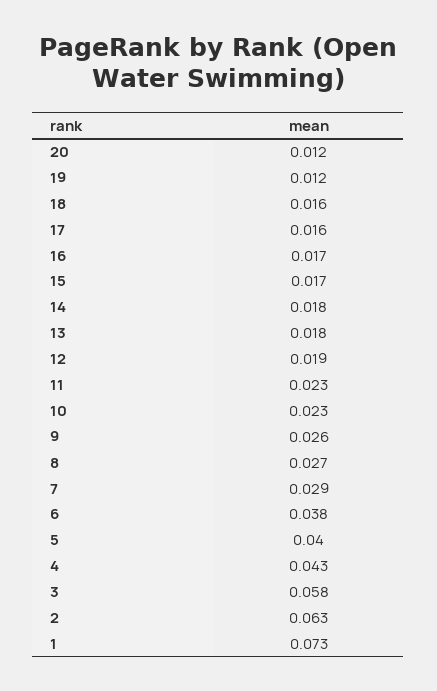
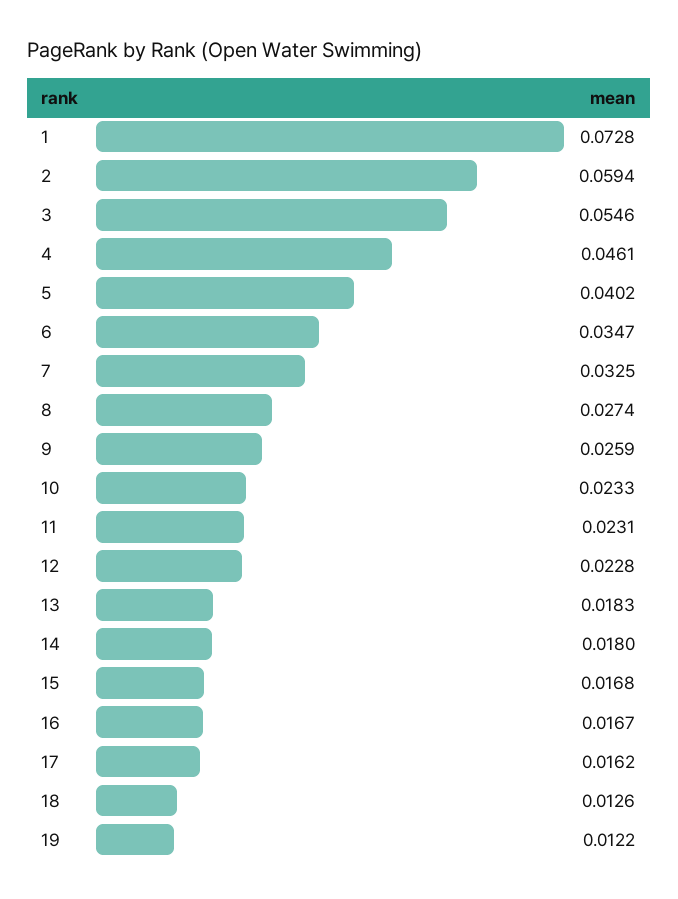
20: 0.012 -> none
18: 0.016 -> 0.0126
12: 0.019 -> 0.0228
7: 0.029 -> 0.0325
6: 0.038 -> 0.0347
4: 0.043 -> 0.0461
3: 0.058 -> 0.0546
2: 0.063 -> 0.0594

